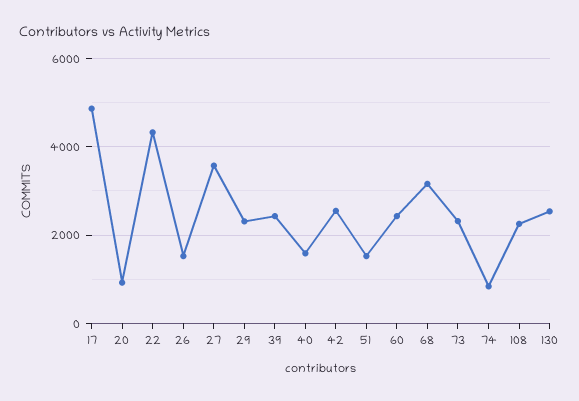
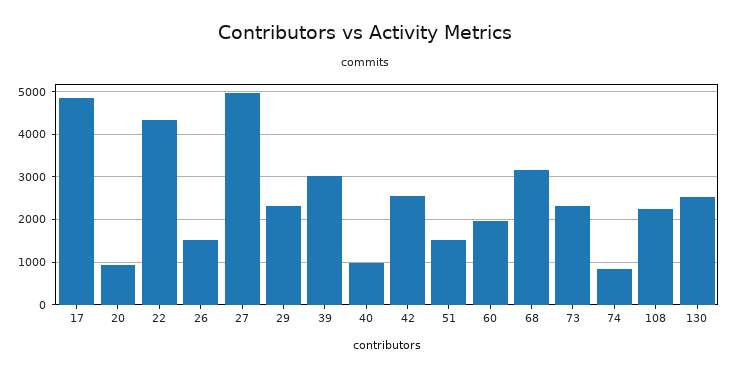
27: 3600 -> 5000
39: 2400 -> 3000
40: 1600 -> 1000
60: 2400 -> 2000

